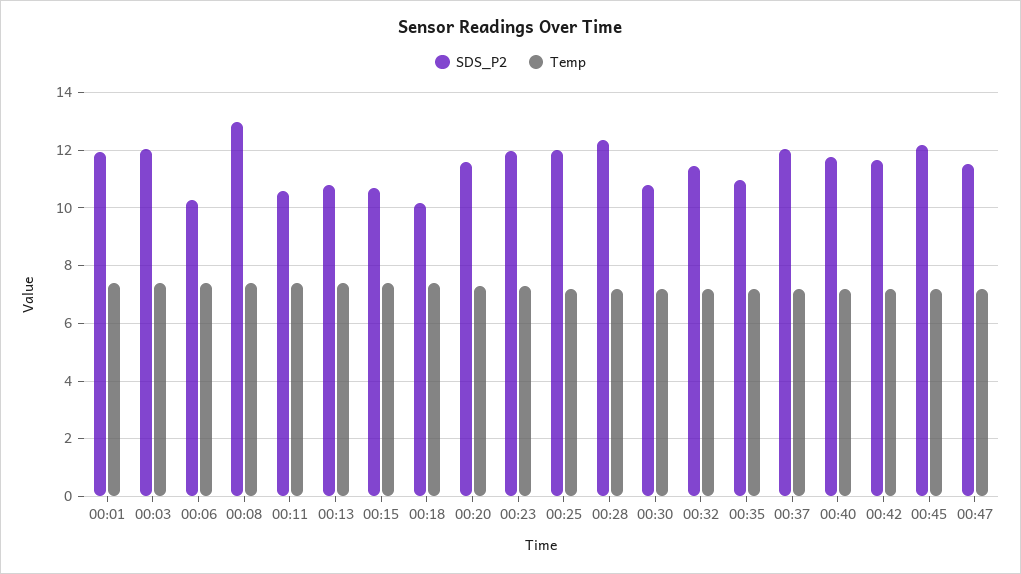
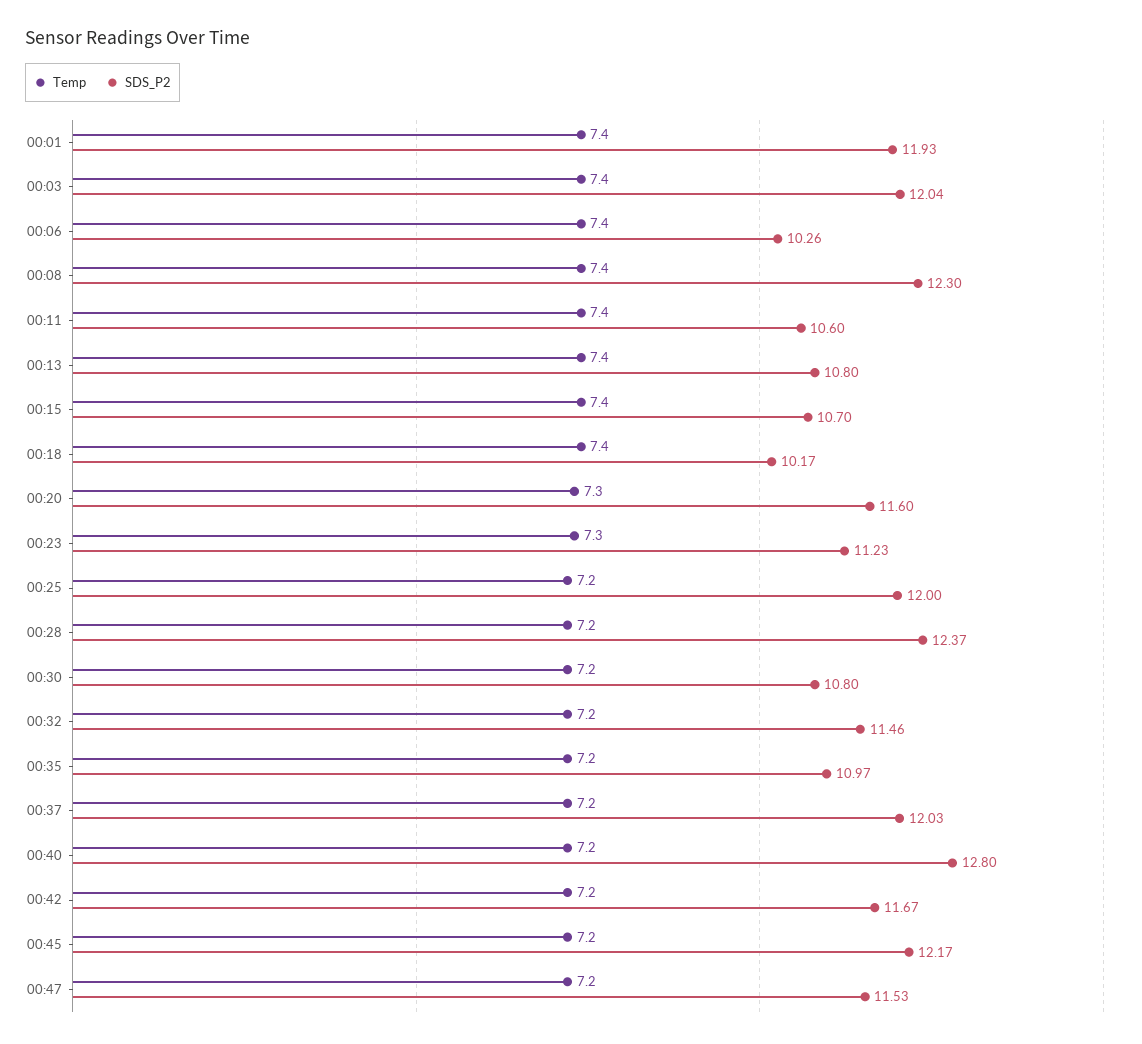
SDS_P2, 00:08: 13 -> 12.3
SDS_P2, 00:23: 12 -> 11.23
SDS_P2, 00:40: 11.75 -> 12.8

